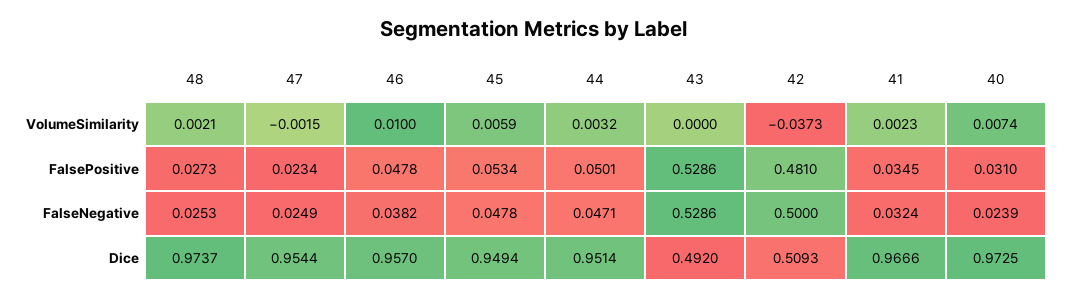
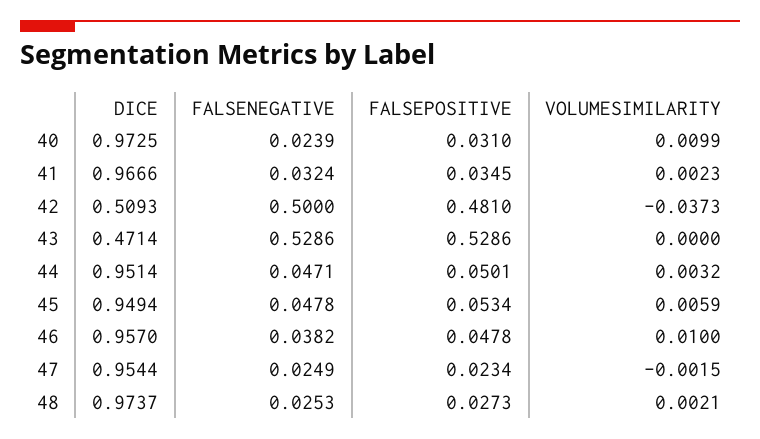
40, VolumeSimilarity: 0.0074 -> 0.0099
43, Dice: 0.492 -> 0.4714

